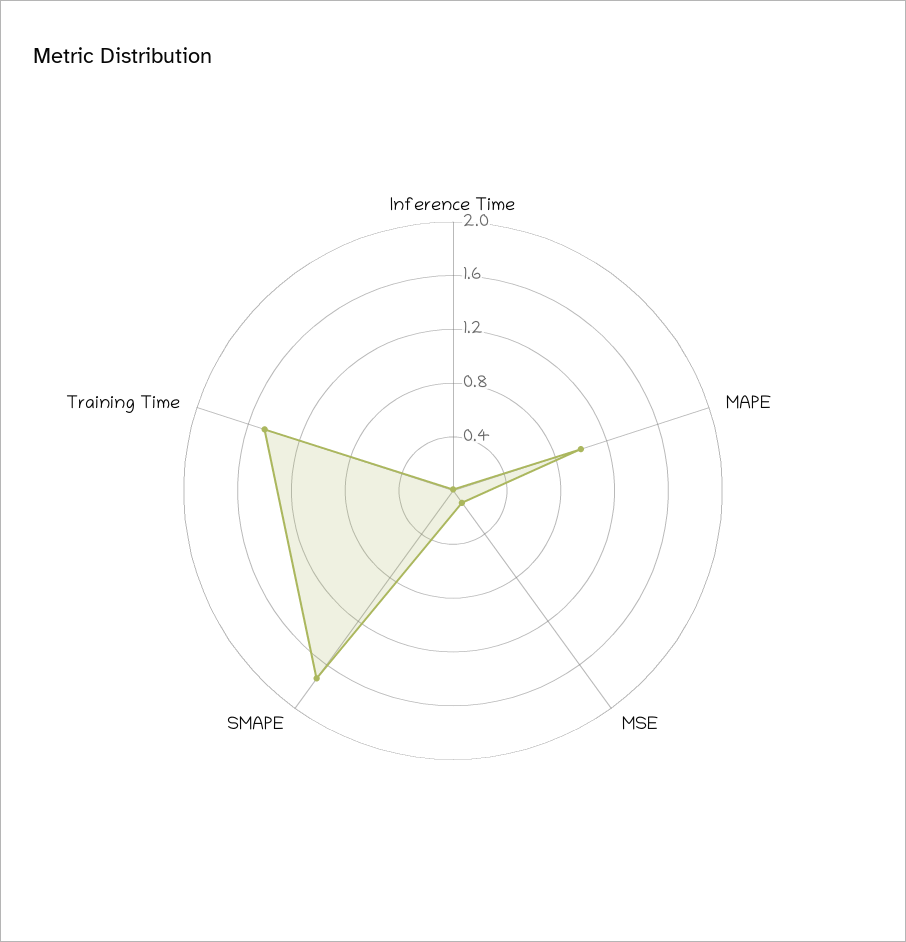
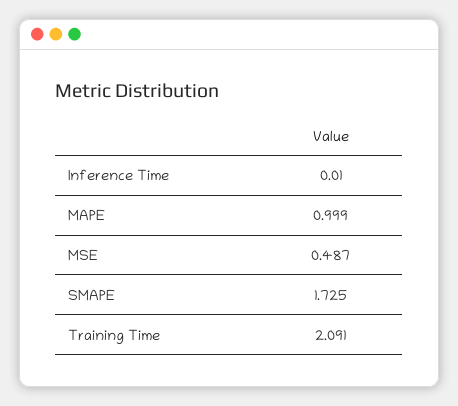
MSE: 0.1 -> 0.487
Training Time: 1.5 -> 2.091

